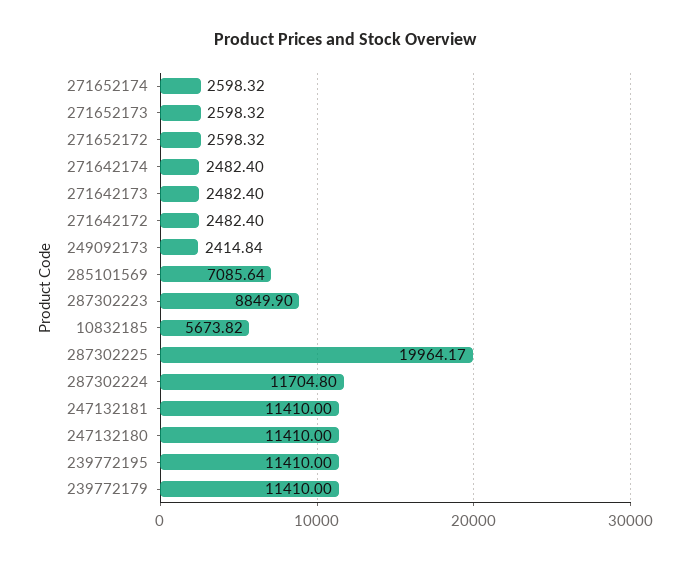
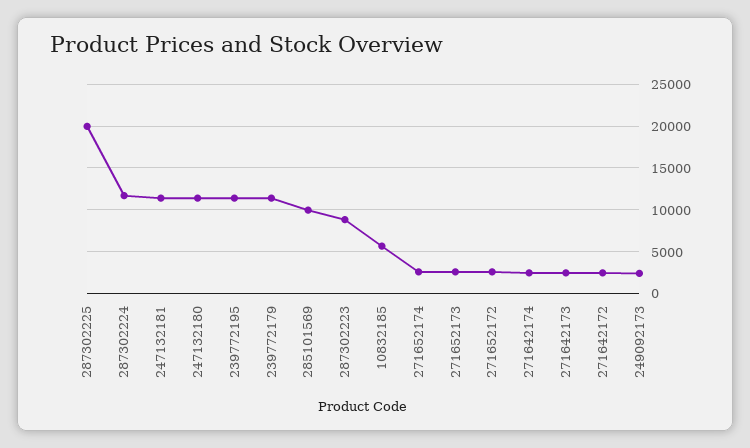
285101569: 7085.64 -> 10000

